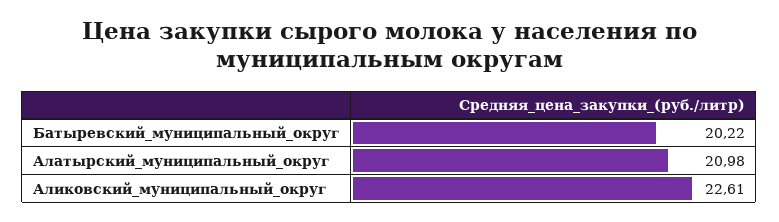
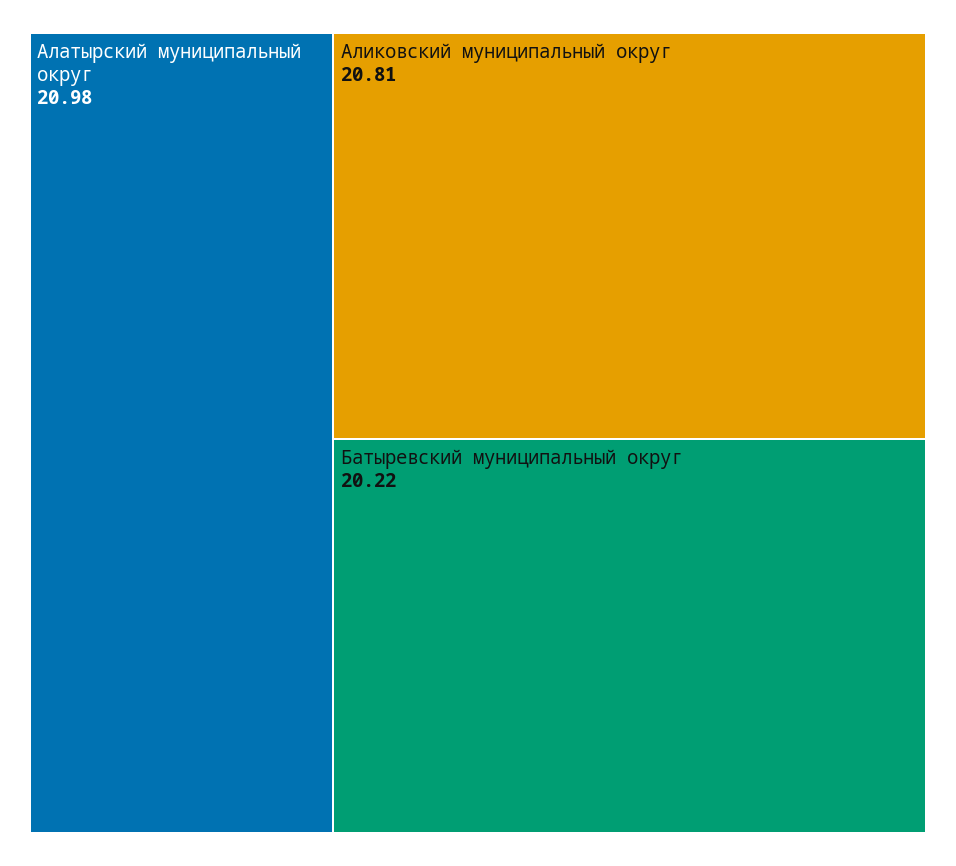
Аликовский_муниципальный_округ: 22.61 -> 20.81

